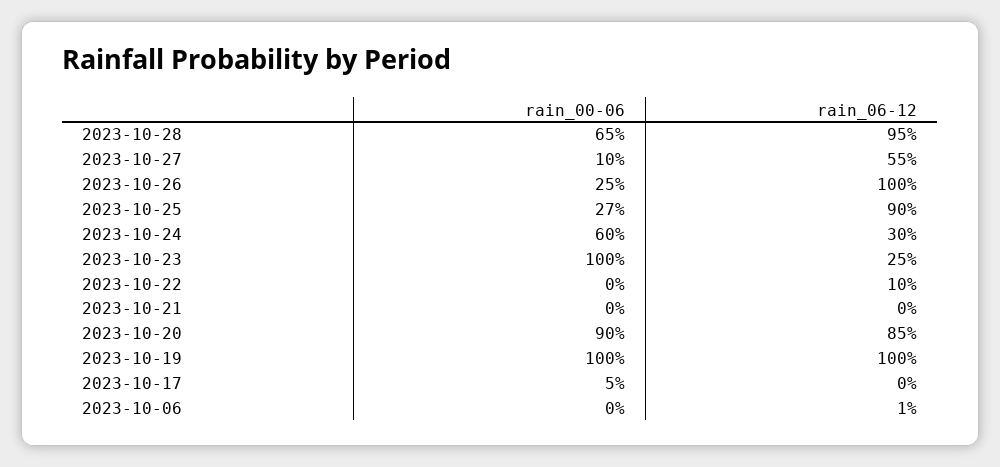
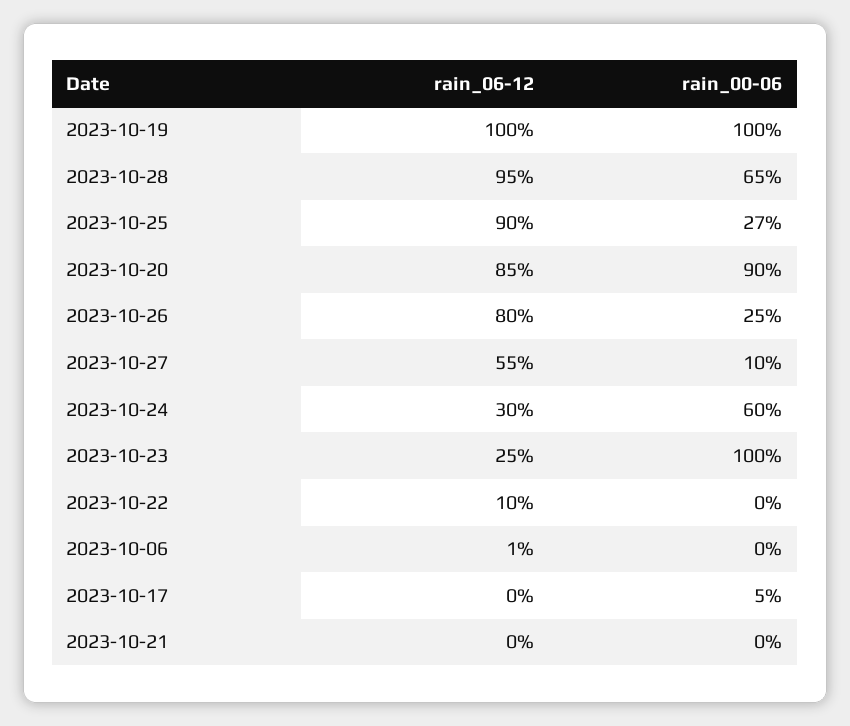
rain_06-12, 2023-10-26: 100 -> 80

